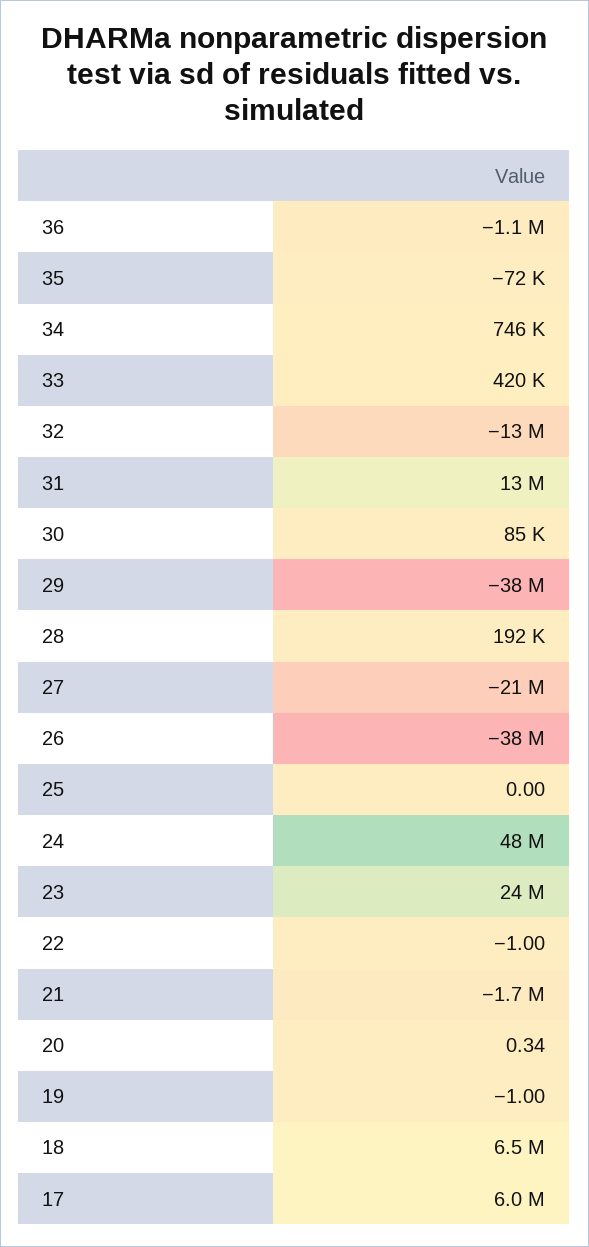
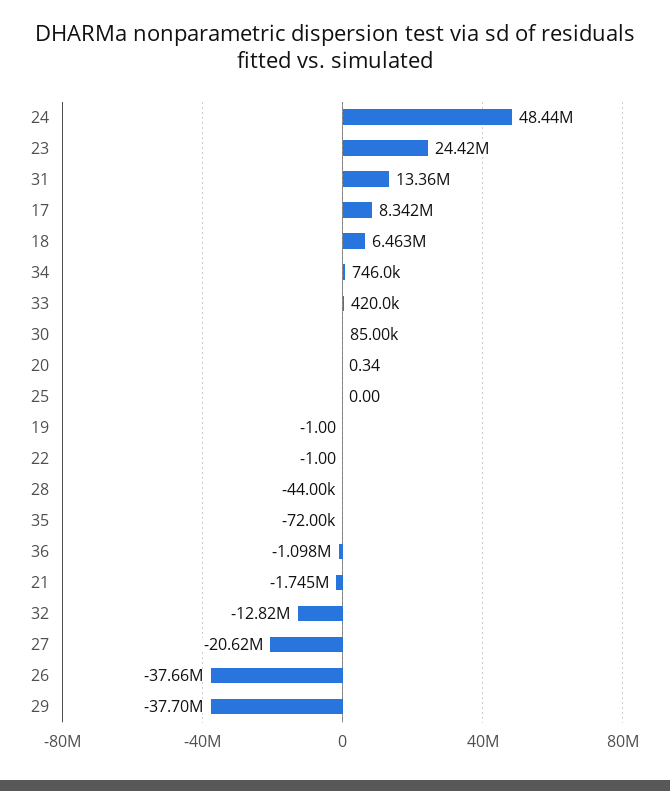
28: 192000 -> -44000
17: 6000000 -> 8342000

